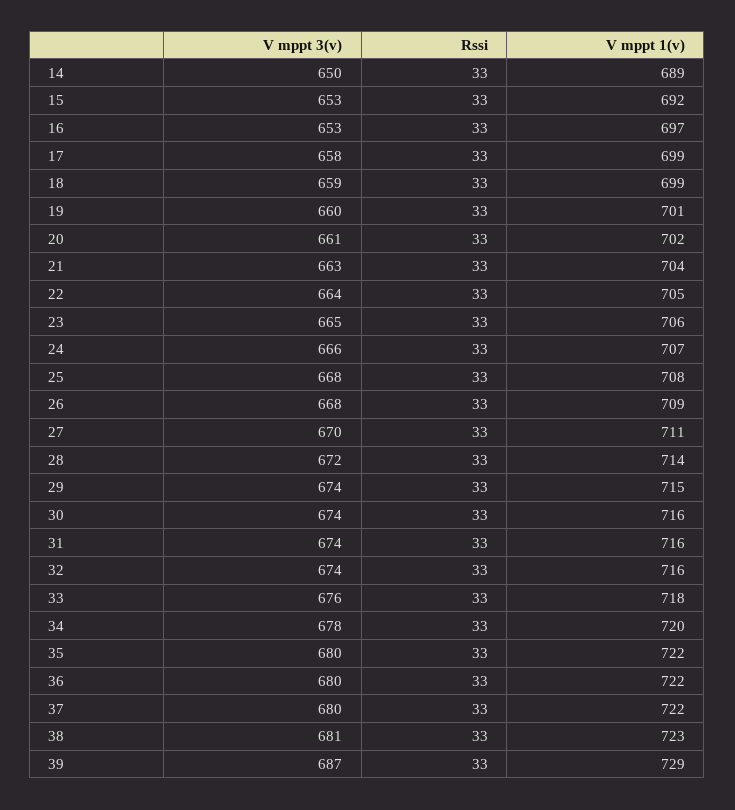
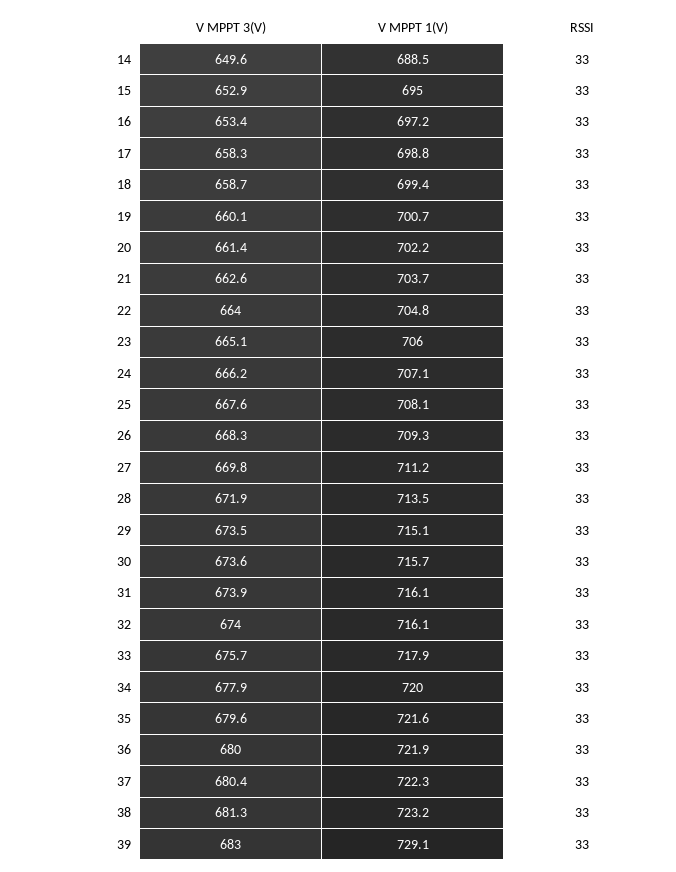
V mppt 1(v), 15: 692 -> 695
V mppt 3(v), 39: 687 -> 683

